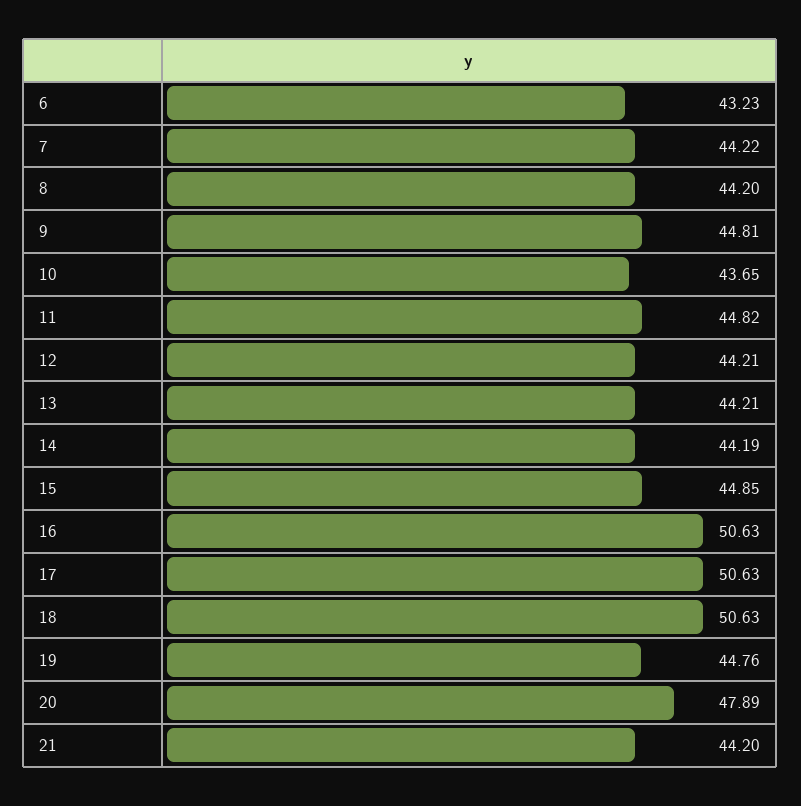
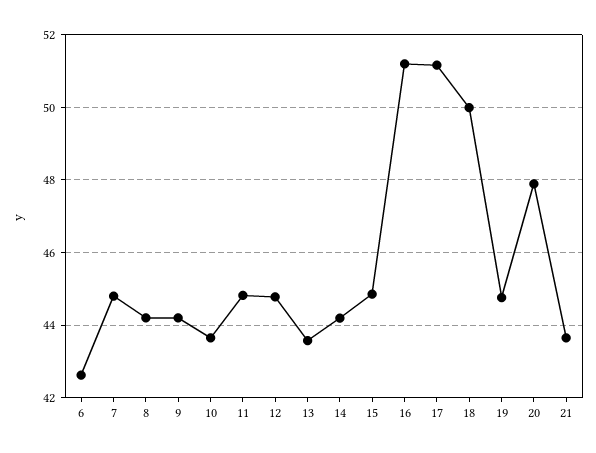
6: 43.23 -> 42.6
7: 44.22 -> 44.8
9: 44.81 -> 44.2
12: 44.21 -> 44.8
13: 44.21 -> 43.6
16: 50.63 -> 51.2
17: 50.63 -> 51.2
18: 50.63 -> 50
21: 44.2 -> 43.6

